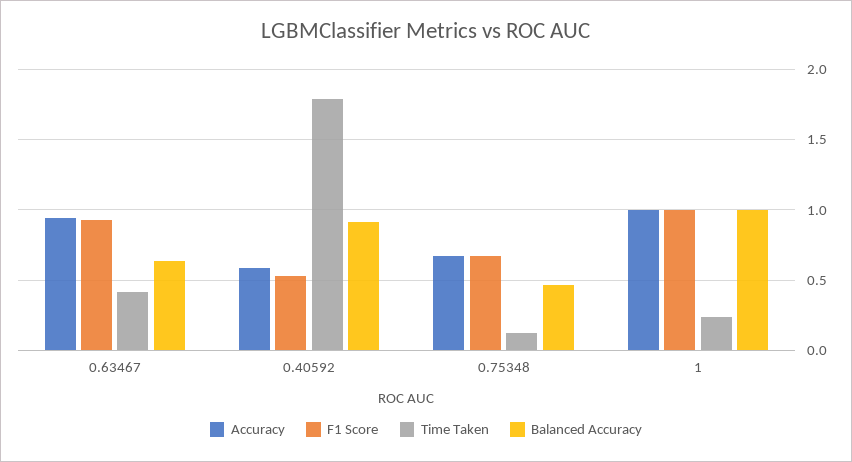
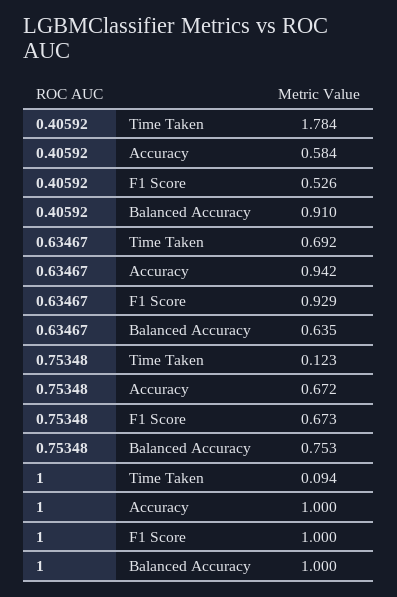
Time Taken, 0.63467: 0.4 -> 0.692
Balanced Accuracy, 0.75348: 0.45 -> 0.753
Time Taken, 1: 0.25 -> 0.094

